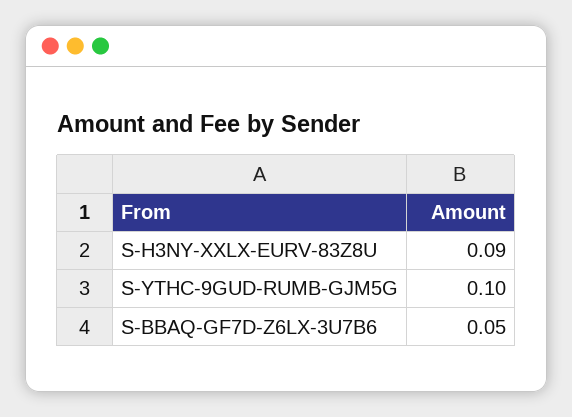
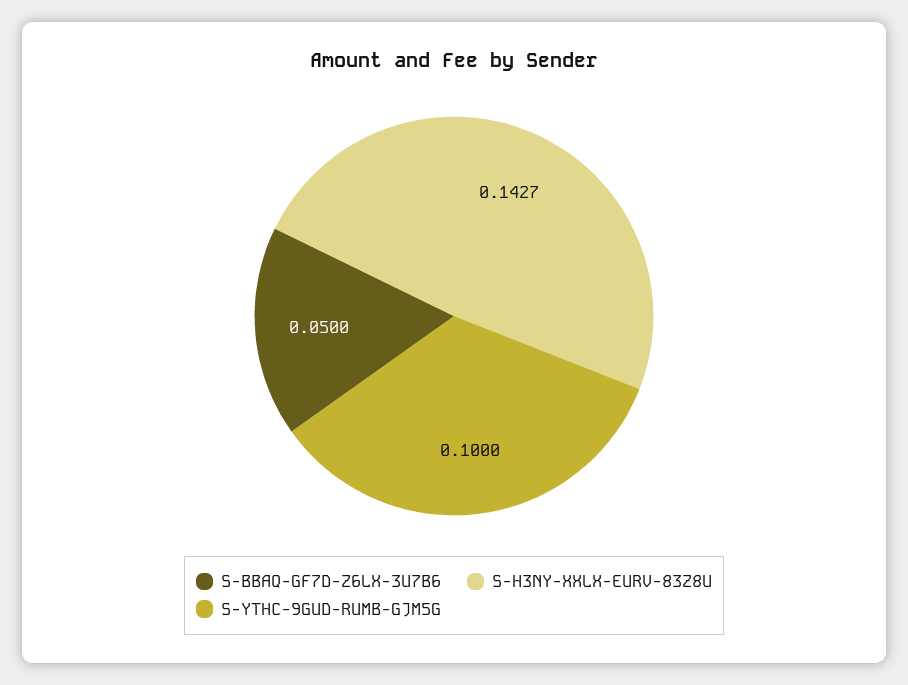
S-H3NY-XXLX-EURV-83Z8U: 0.09 -> 0.1427

